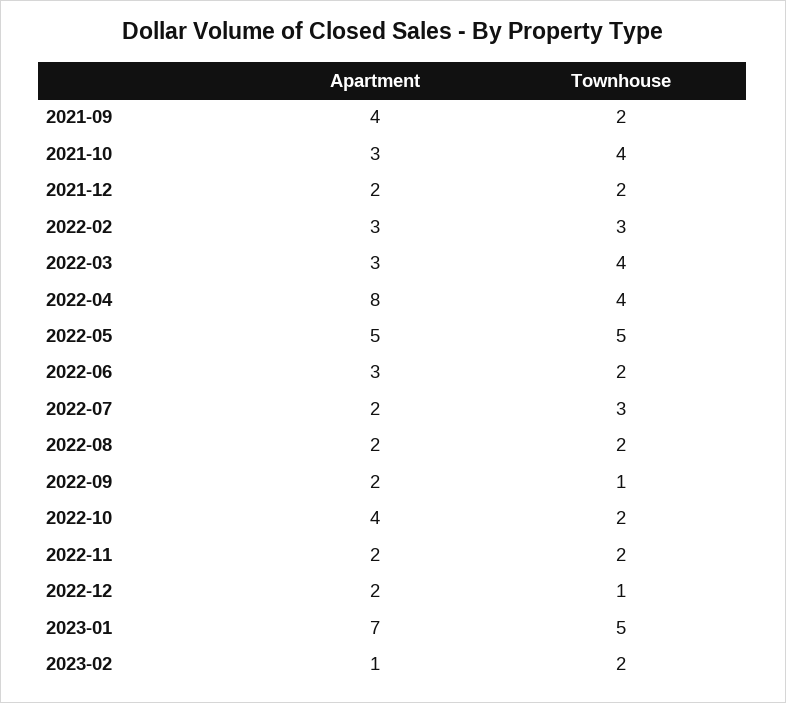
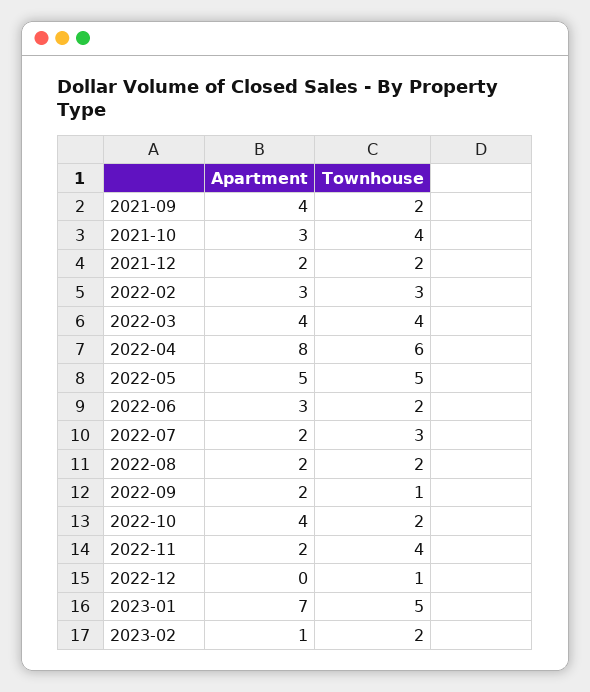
Apartment, 2022-03: 3 -> 4
Townhouse, 2022-04: 4 -> 6
Townhouse, 2022-11: 2 -> 4
Apartment, 2022-12: 2 -> 0

